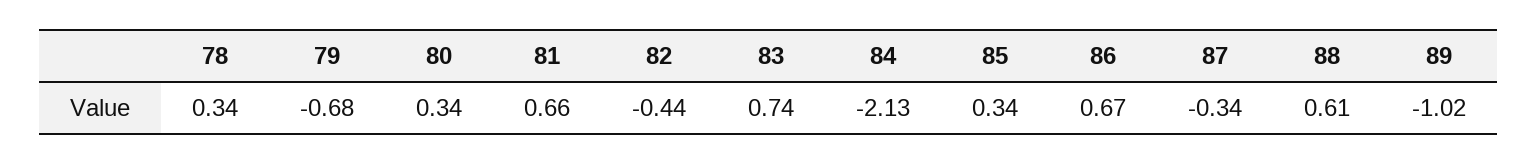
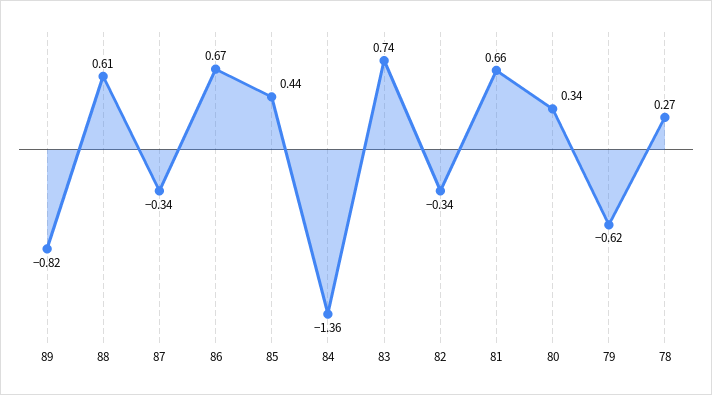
78: 0.34 -> 0.27
79: -0.68 -> -0.62
82: -0.44 -> -0.34
84: -2.13 -> -1.36
85: 0.34 -> 0.44
89: -1.02 -> -0.82

